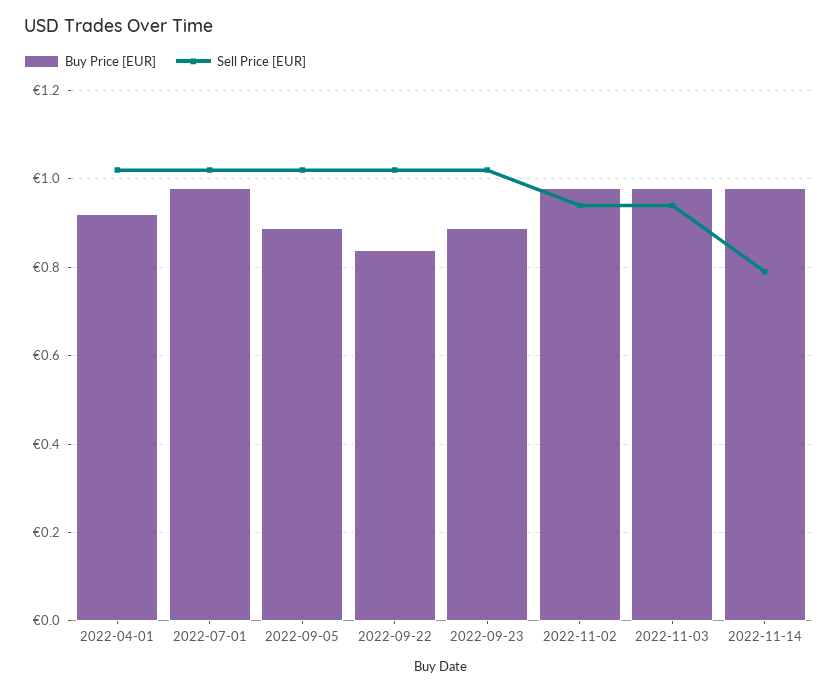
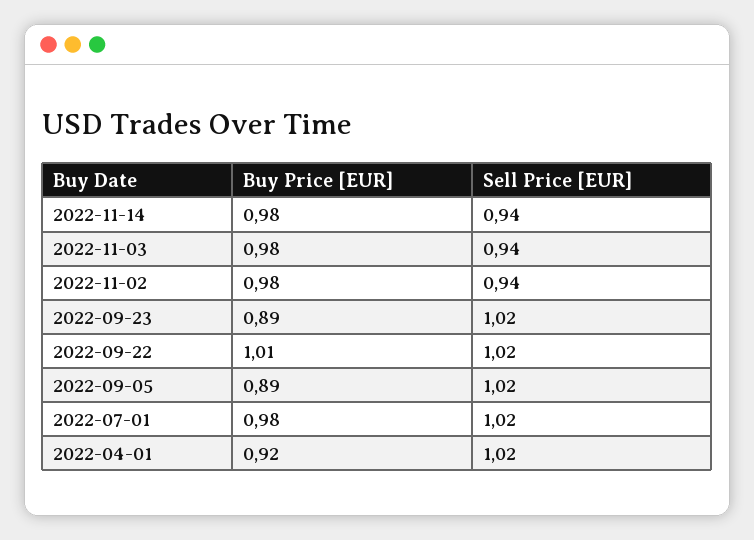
Buy Price [EUR], 2022-09-22: 0.85 -> 1.01
Sell Price [EUR], 2022-11-14: 0.8 -> 0.94

